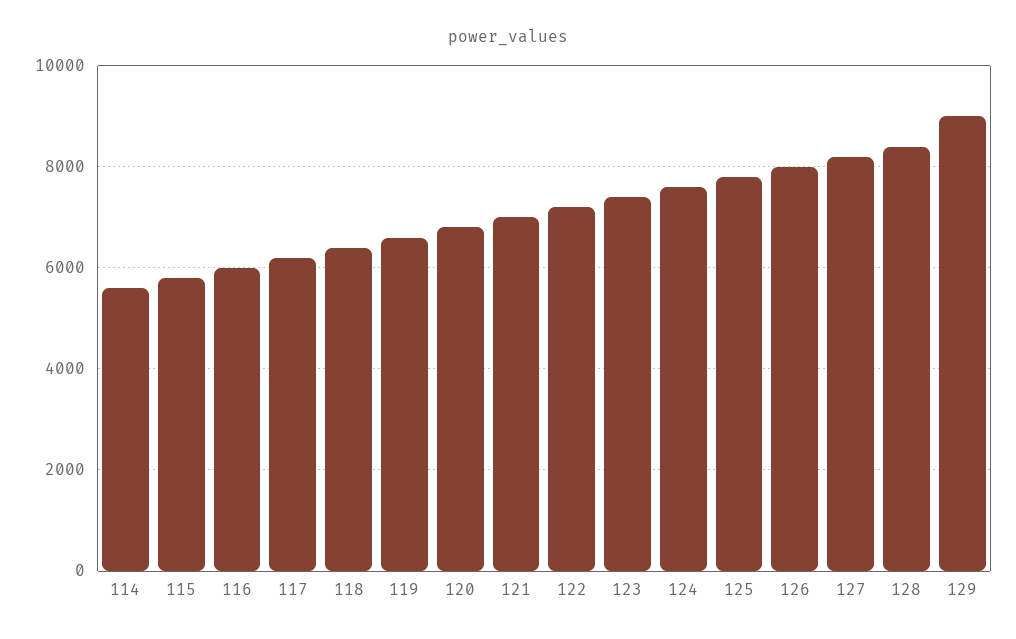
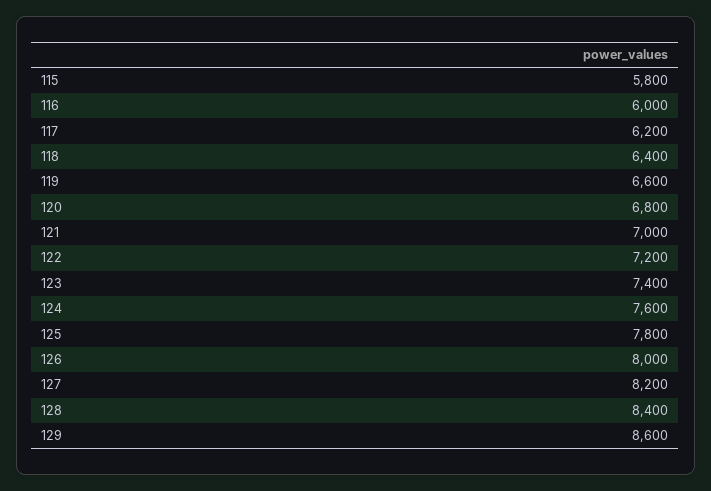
114: 5600 -> none
129: 9000 -> 8600

